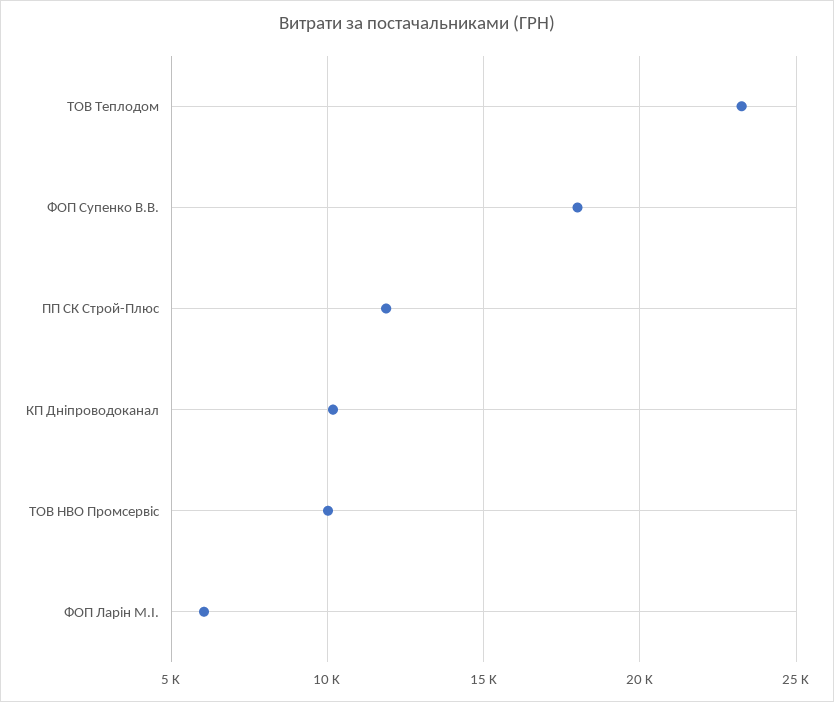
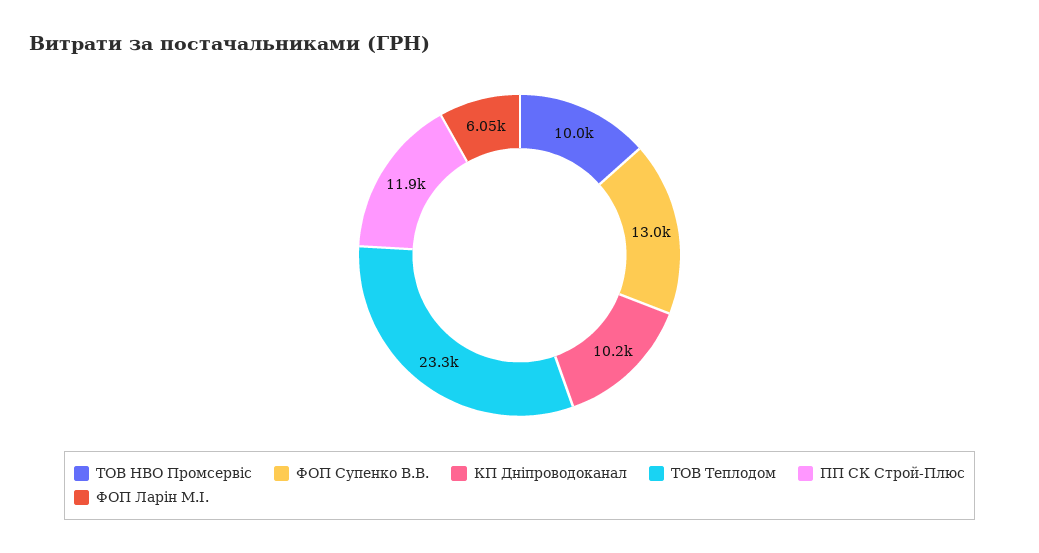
ФОП Супенко В.В.: 18000 -> 13000

